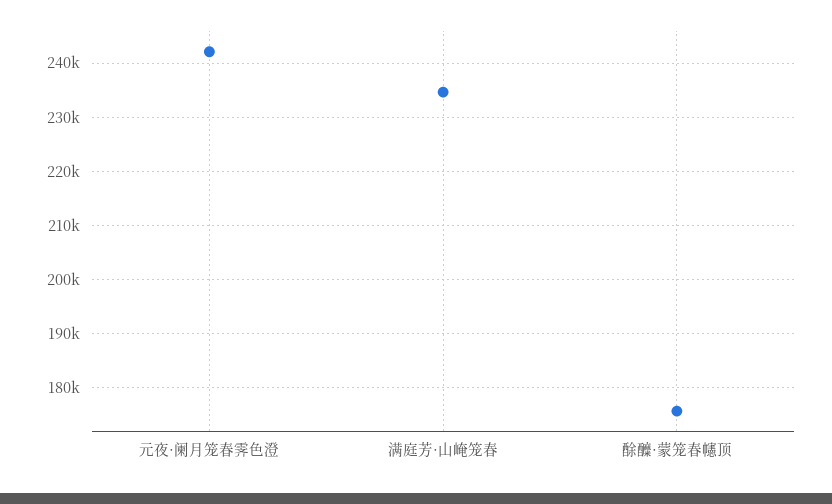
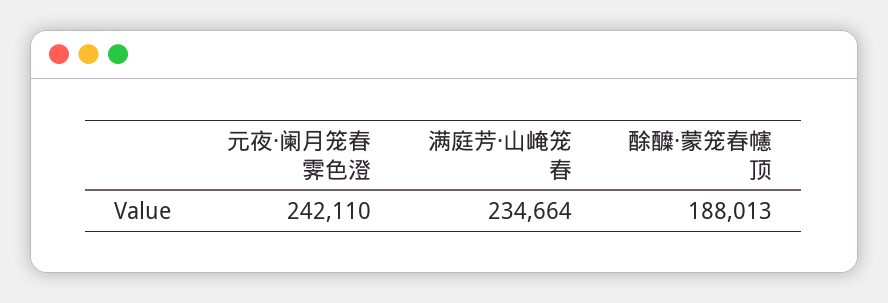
酴醾·蒙笼春幰顶: 176000 -> 188013

